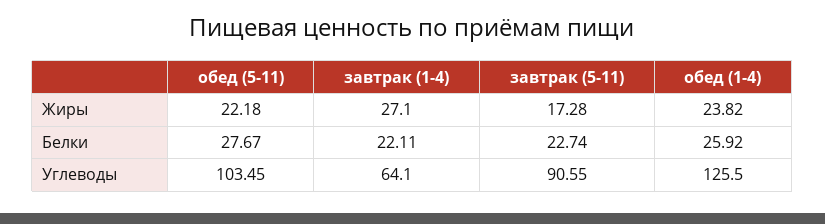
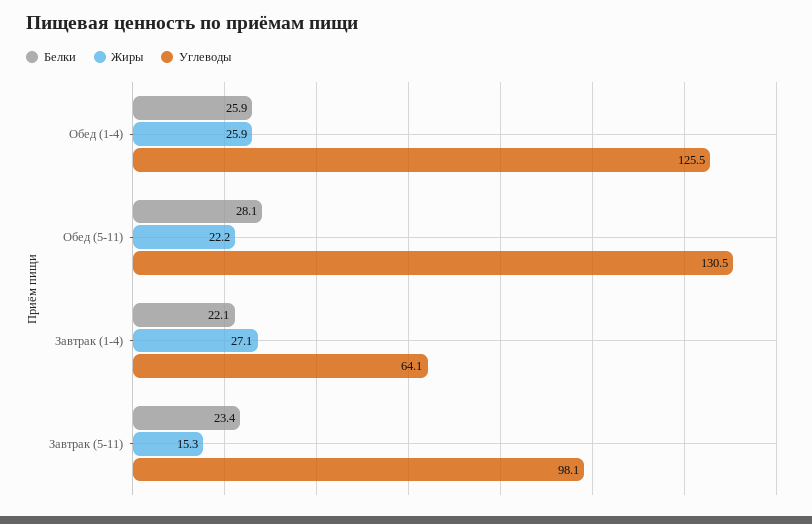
Жиры, завтрак (5-11): 17.28 -> 15.3
Жиры, обед (1-4): 23.82 -> 25.9
Белки, обед (5-11): 27.67 -> 28.1
Белки, завтрак (5-11): 22.74 -> 23.4
Углеводы, обед (5-11): 103.45 -> 130.5
Углеводы, завтрак (5-11): 90.55 -> 98.1

